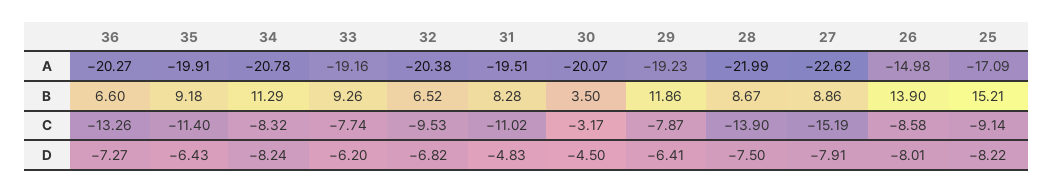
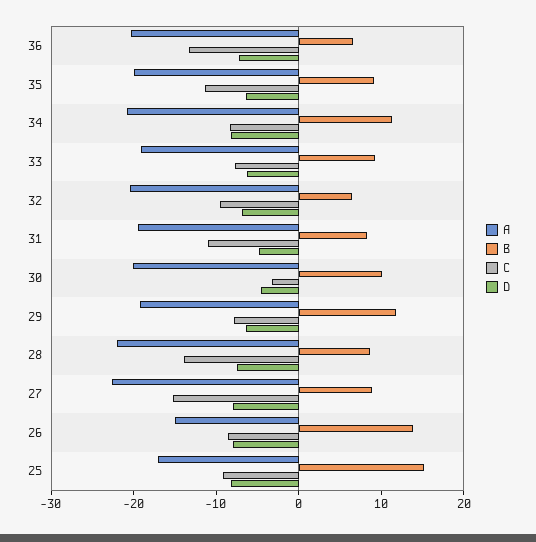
B, 30: 3.5 -> 10

